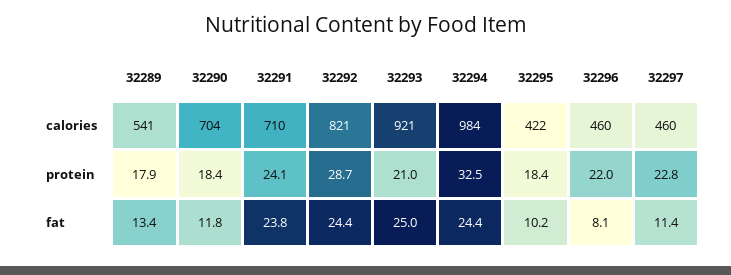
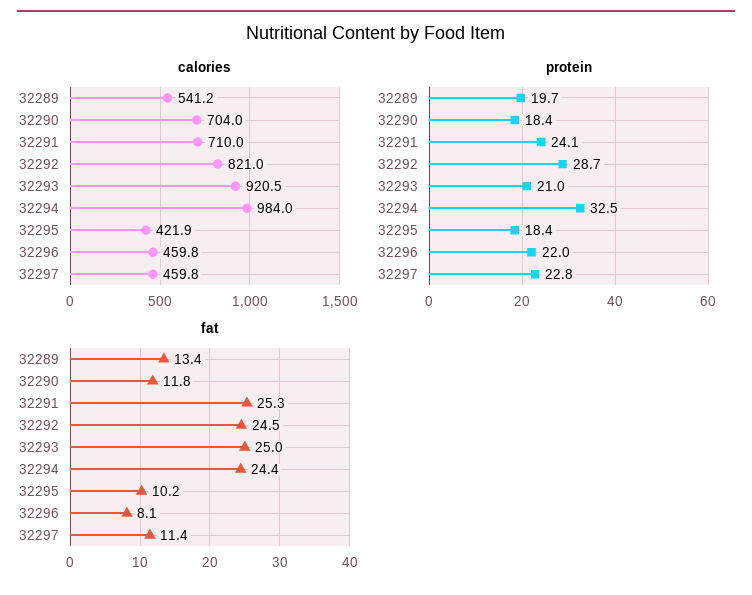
protein, 32289: 17.9 -> 19.7
fat, 32291: 23.8 -> 25.3
fat, 32292: 24.4 -> 24.5

